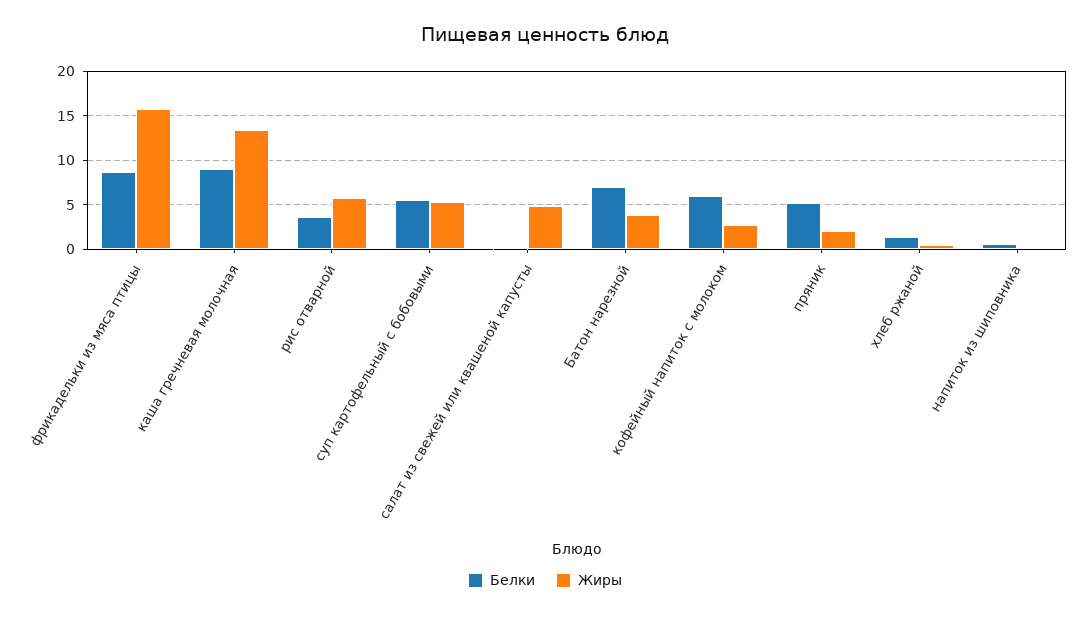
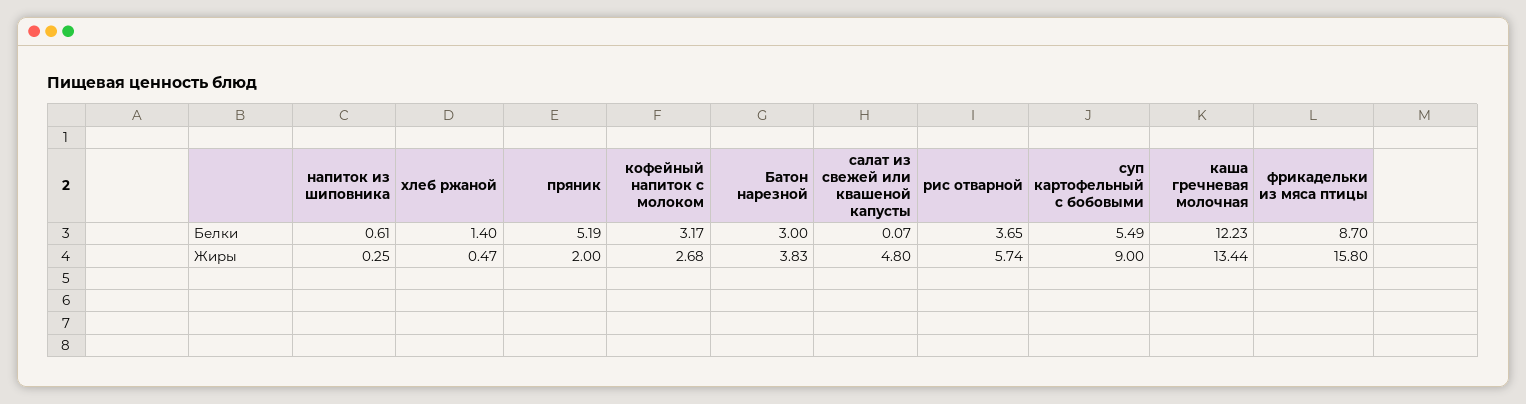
Белки, каша гречневая молочная: 9 -> 12.23
Жиры, суп картофельный с бобовыми: 5 -> 9
Белки, Батон нарезной: 7 -> 3
Белки, кофейный напиток с молоком: 6 -> 3.17

